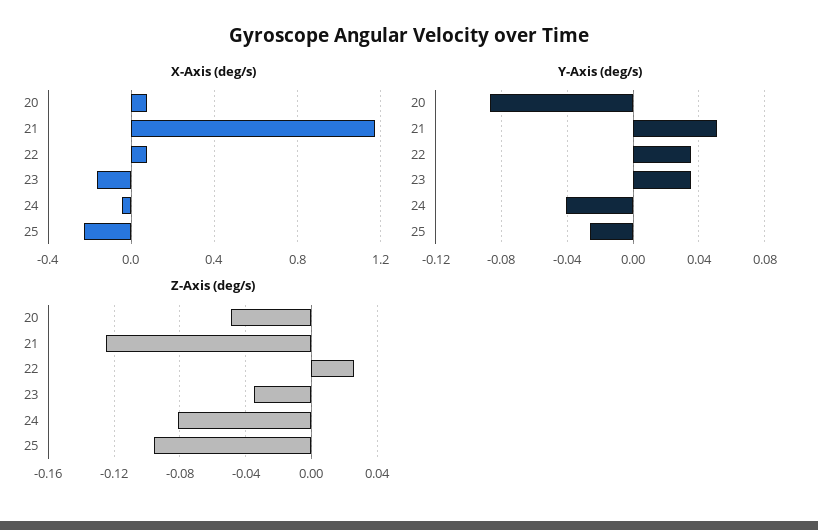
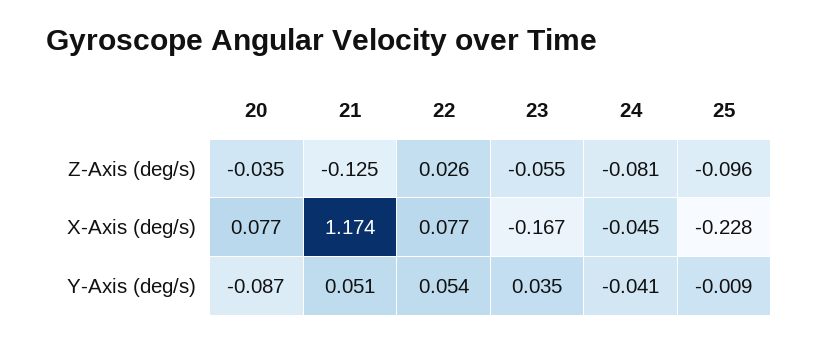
Y-Axis (deg/s), 22: 0.035 -> 0.054
Y-Axis (deg/s), 25: -0.025 -> -0.009
Z-Axis (deg/s), 20: -0.05 -> -0.035
Z-Axis (deg/s), 23: -0.035 -> -0.055

